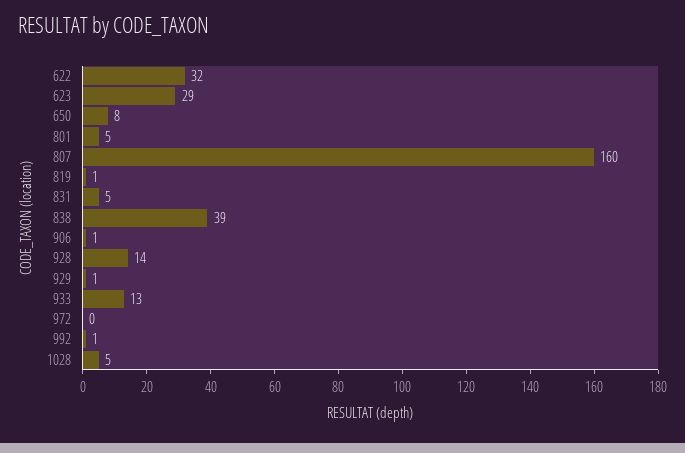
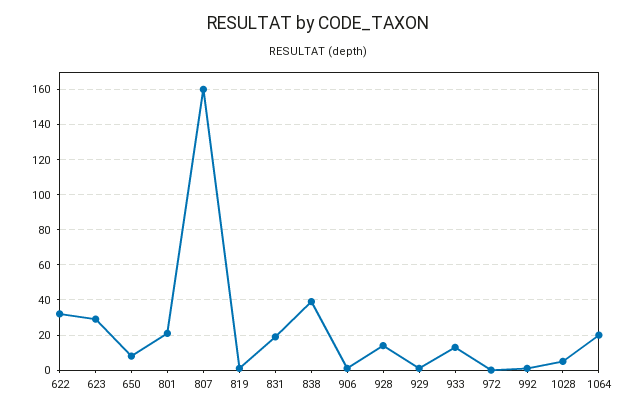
801: 5 -> 20
831: 5 -> 20
1064: none -> 20

